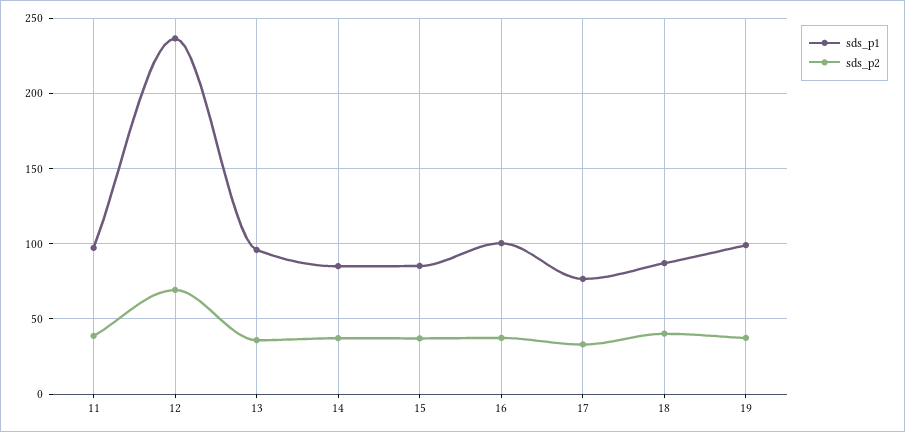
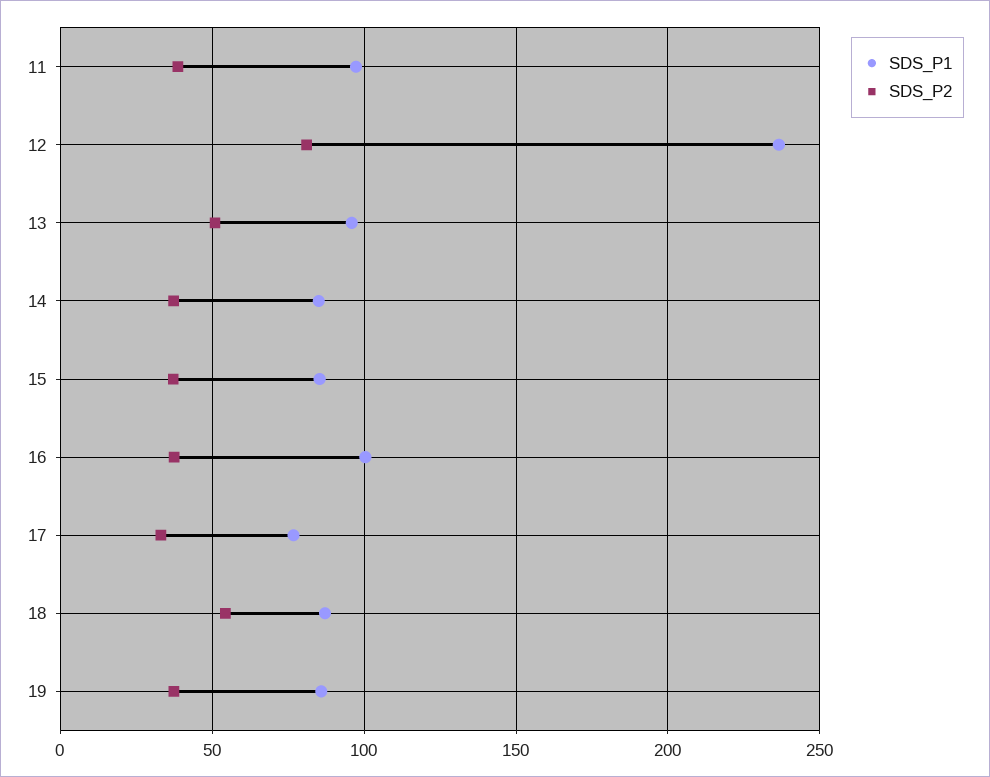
sds_p2, 12: 70 -> 80
sds_p2, 13: 35 -> 50
sds_p2, 18: 40 -> 55
sds_p1, 19: 100 -> 85

